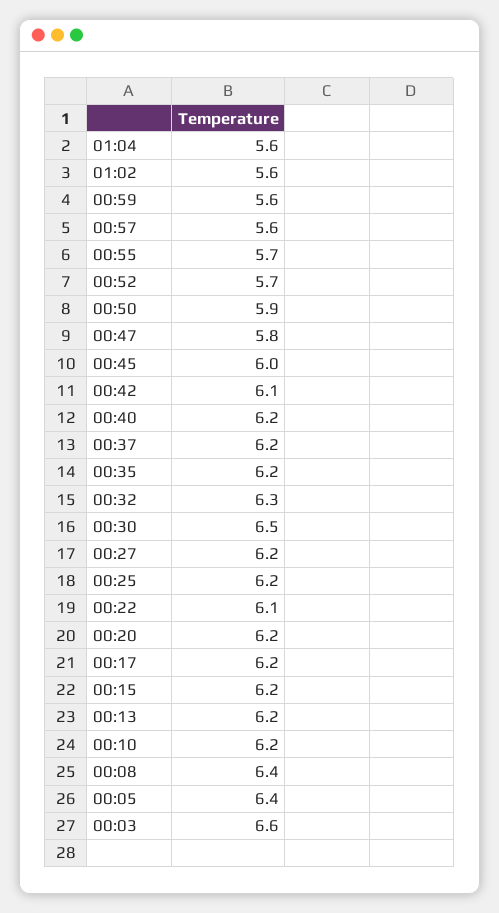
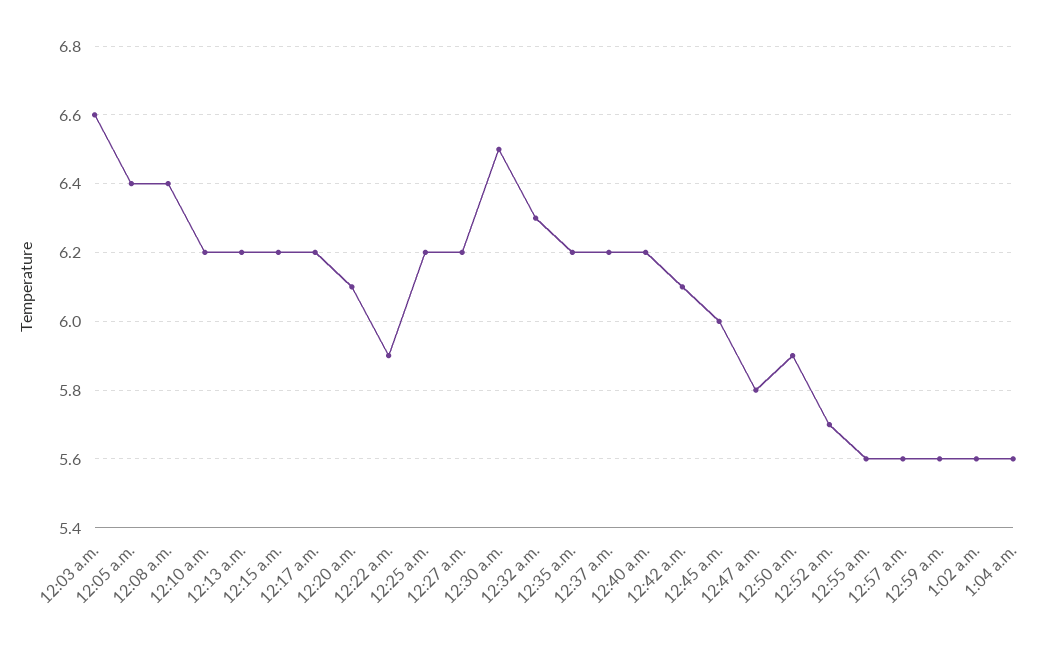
00:55: 5.7 -> 5.6
00:22: 6.1 -> 5.9
00:20: 6.2 -> 6.1

